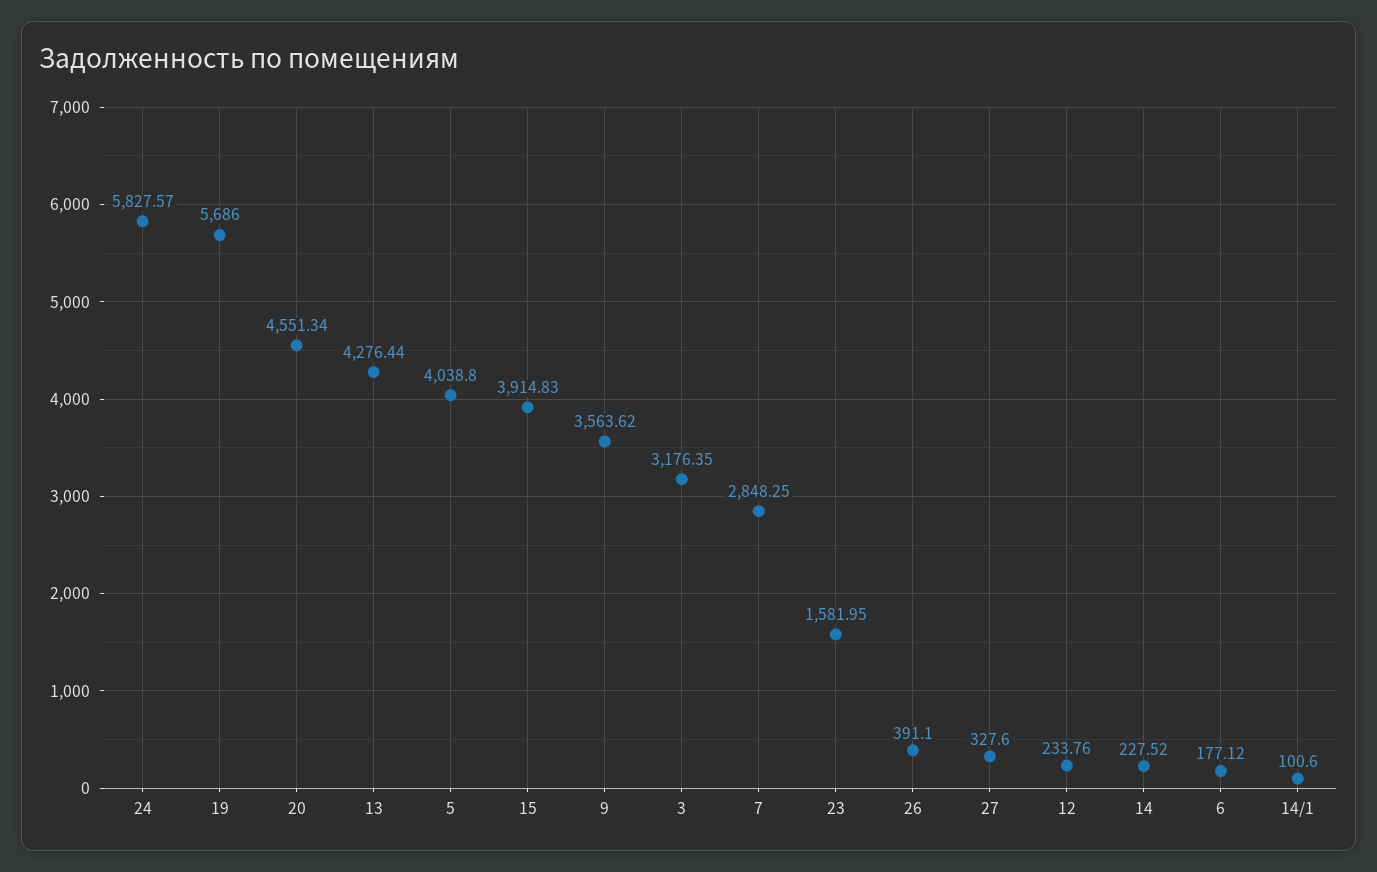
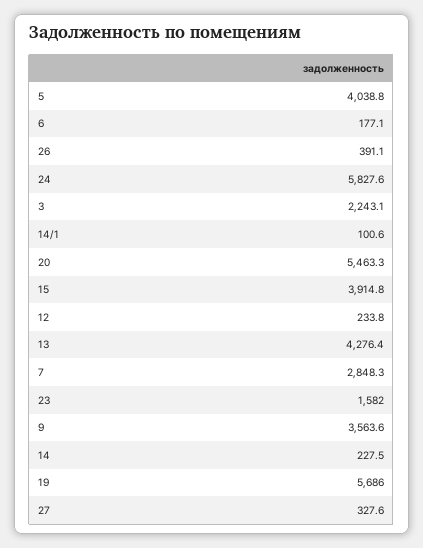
20: 4551.34 -> 5463.3
3: 3176.35 -> 2243.1

